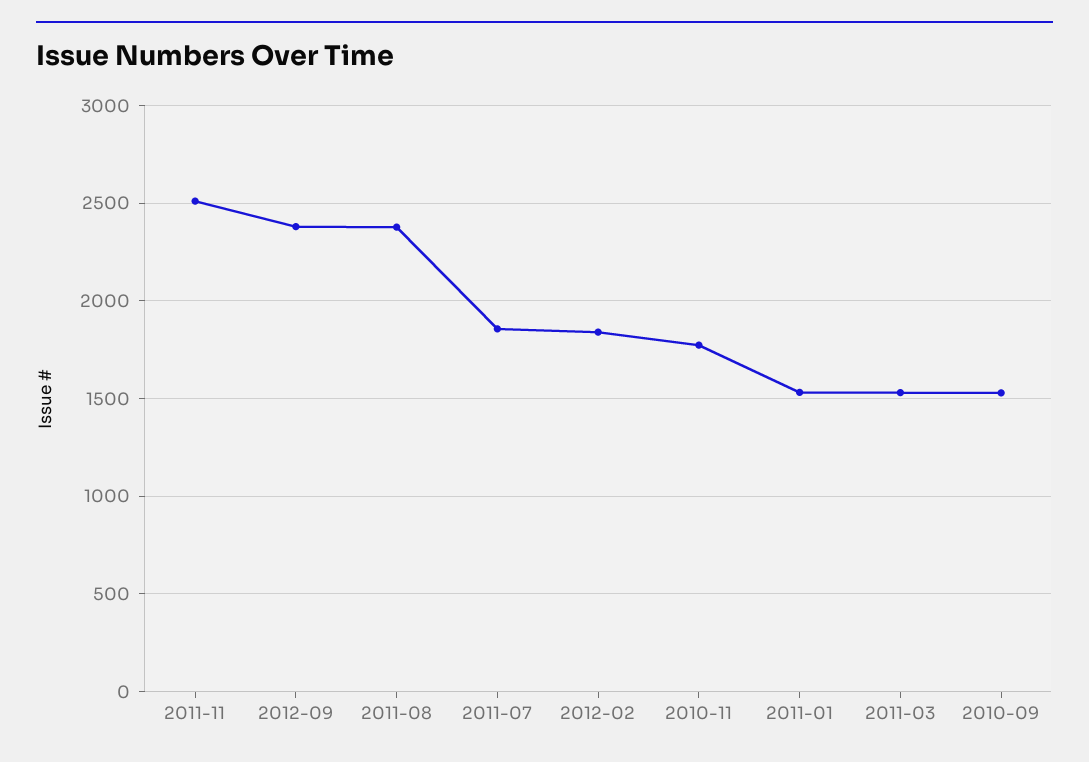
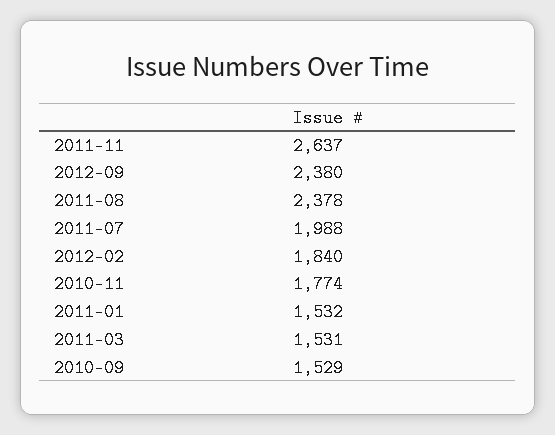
2011-11: 2500 -> 2637
2011-07: 1850 -> 1988

